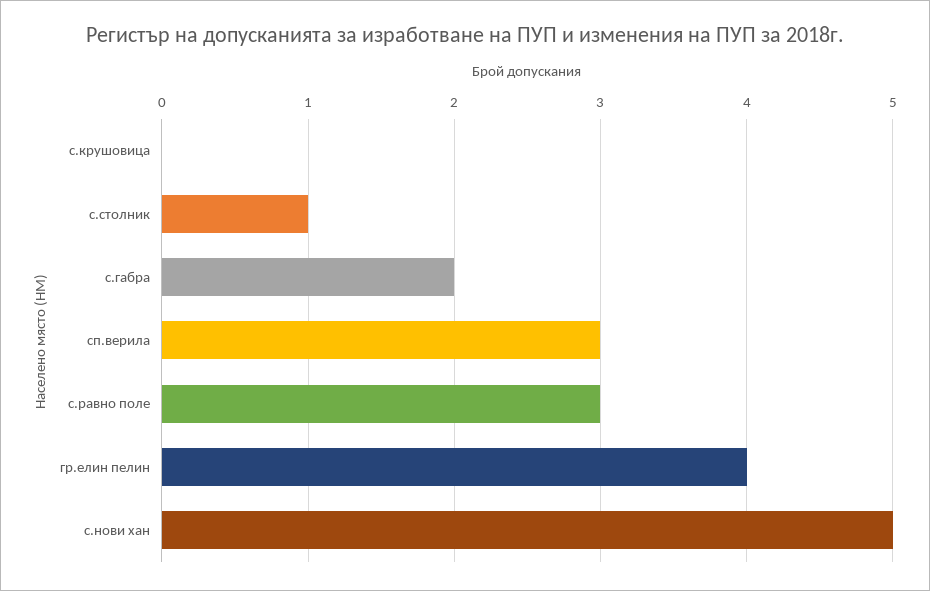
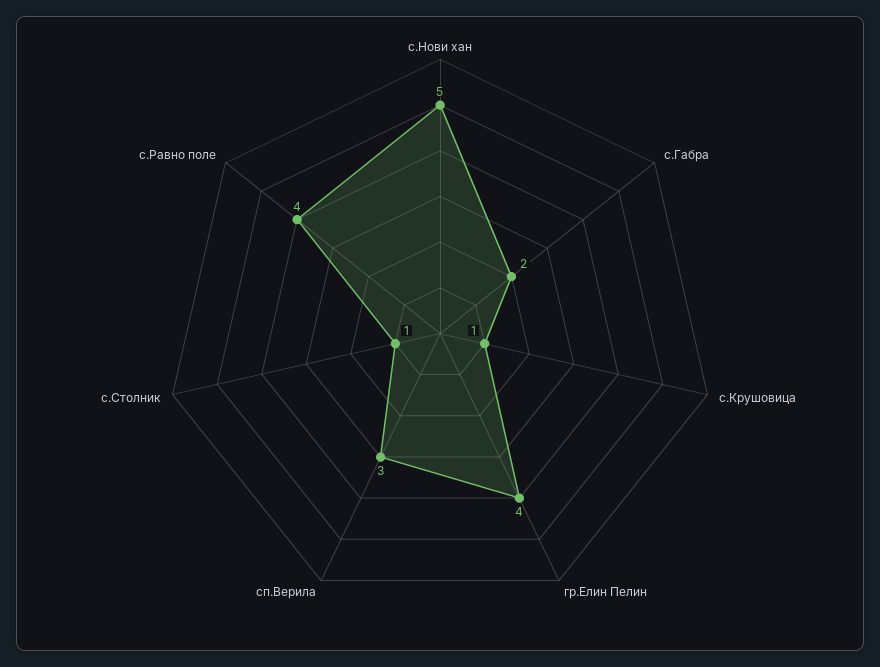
с.крушовица: 0 -> 1
с.равно поле: 3 -> 4

